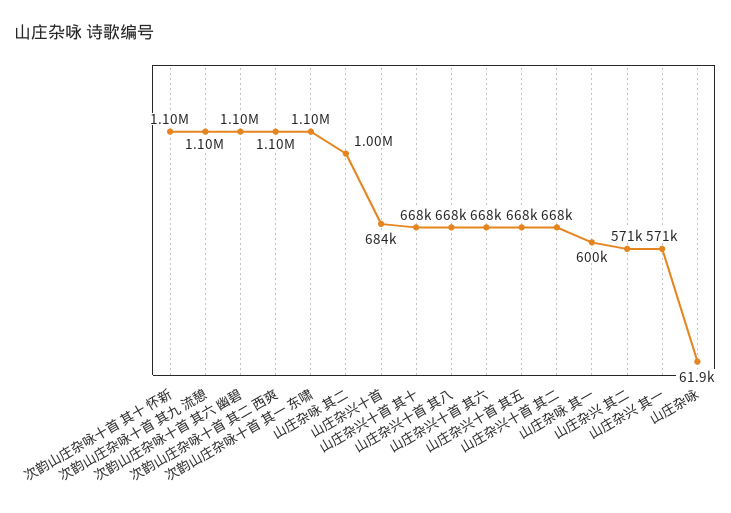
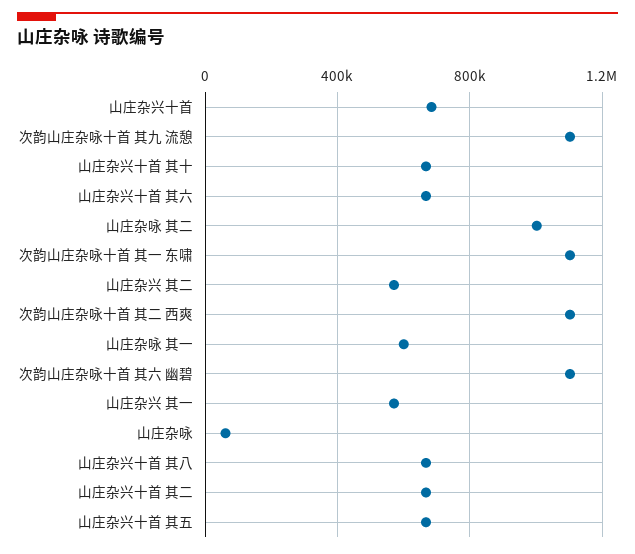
次韵山庄杂咏十首 其十 怀新: 1100000 -> none

